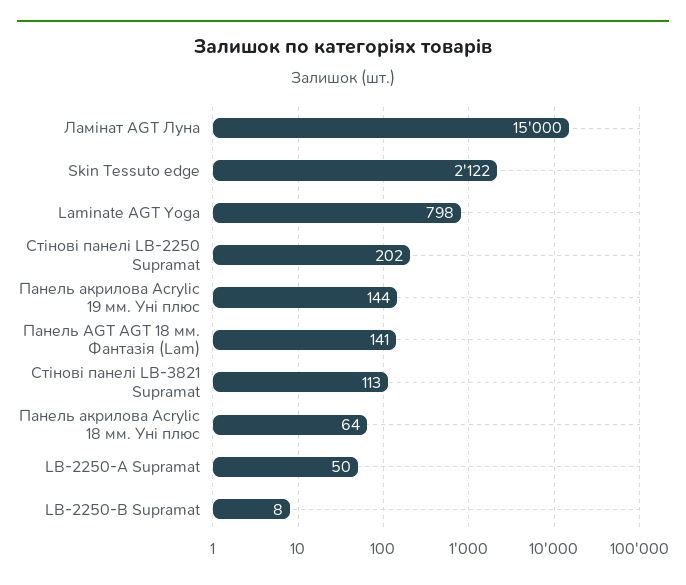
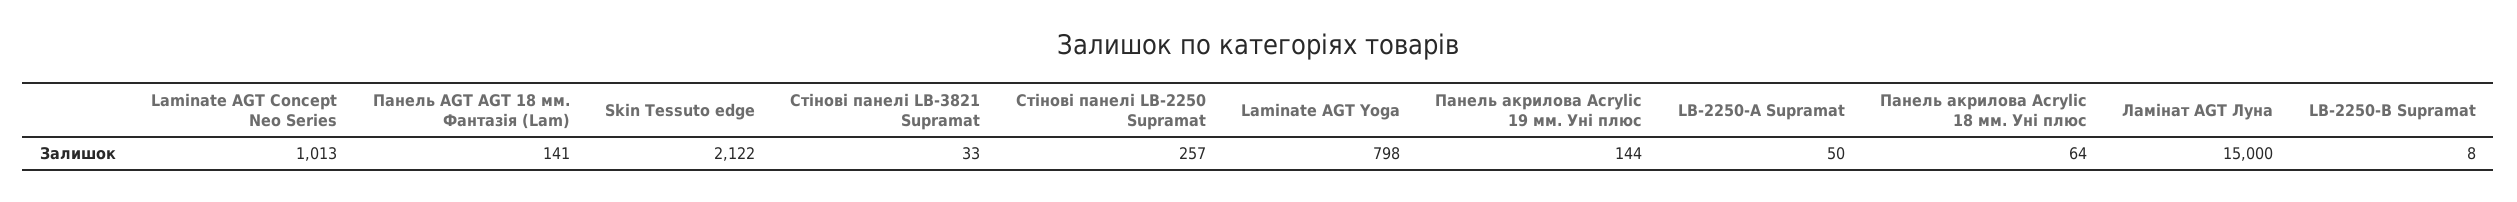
Стінові панелі LB-2250 Supramat: 202 -> 257
Стінові панелі LB-3821 Supramat: 113 -> 33
Laminate AGT Concept Neo Series: none -> 1013

